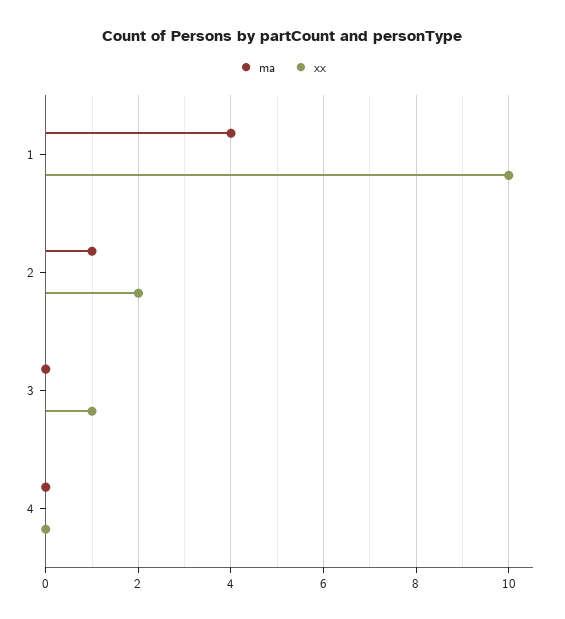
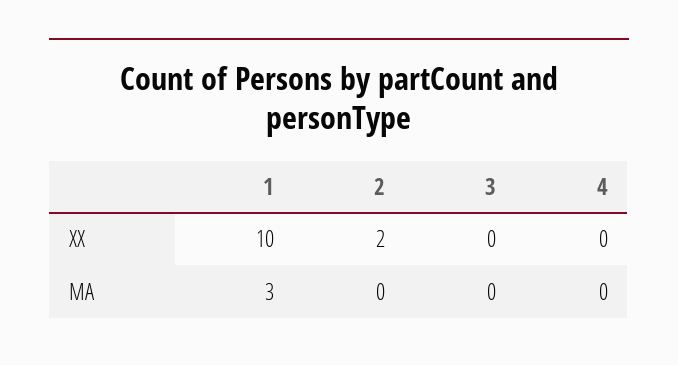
ma, 1: 4 -> 3
ma, 2: 1 -> 0
xx, 3: 1 -> 0

